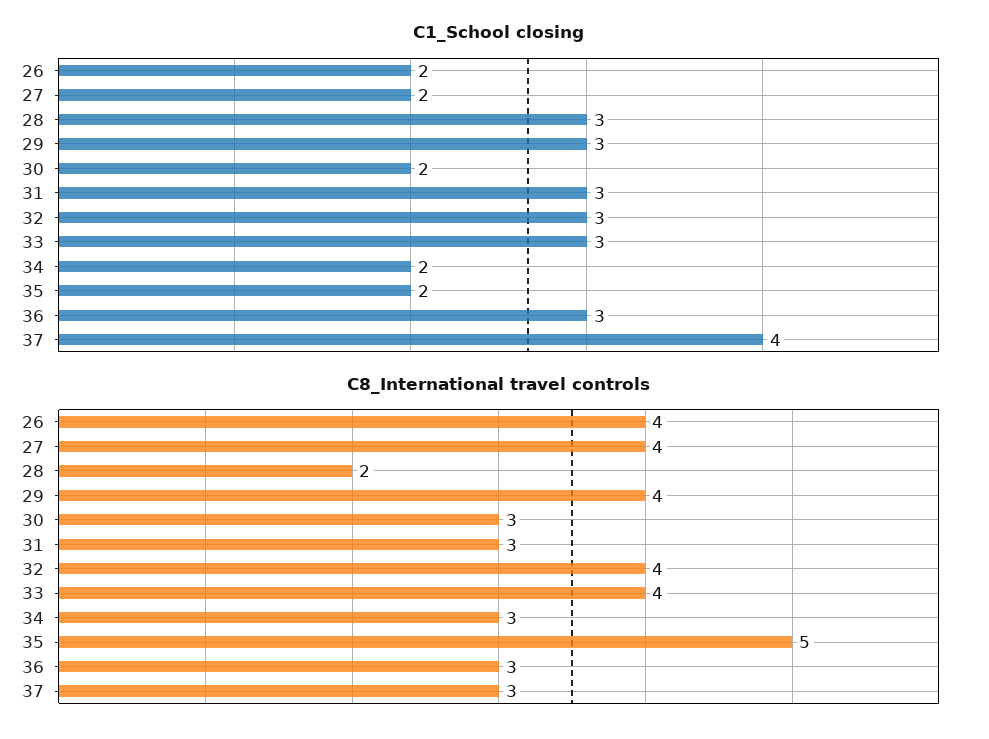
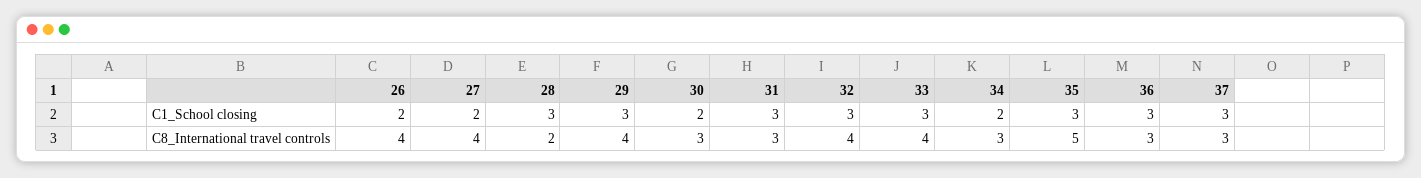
C1_School closing, 35: 2 -> 3
C1_School closing, 37: 4 -> 3

